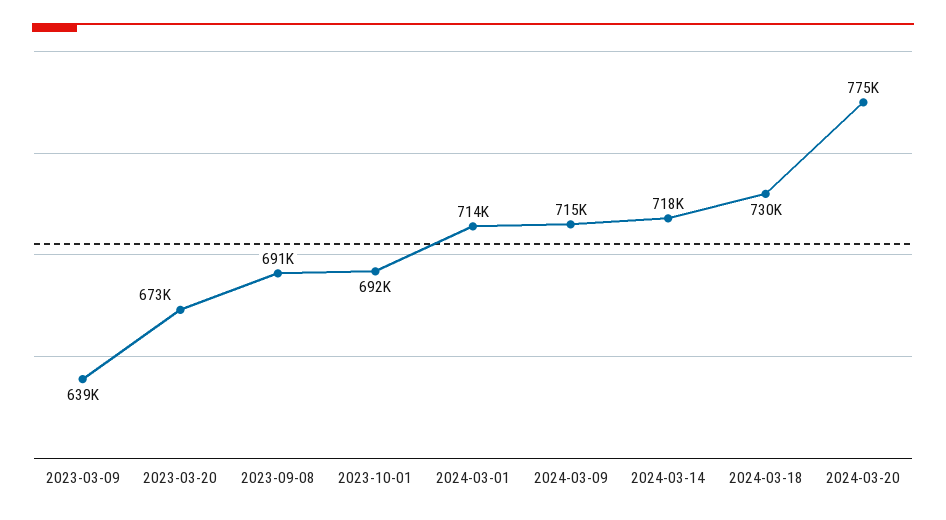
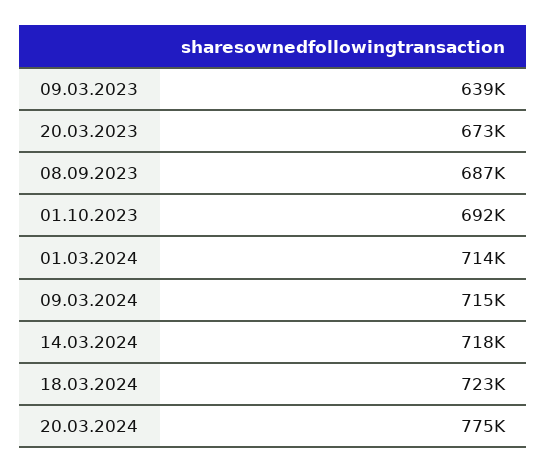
2023-09-08: 691000 -> 687000
2024-03-18: 730000 -> 723000

